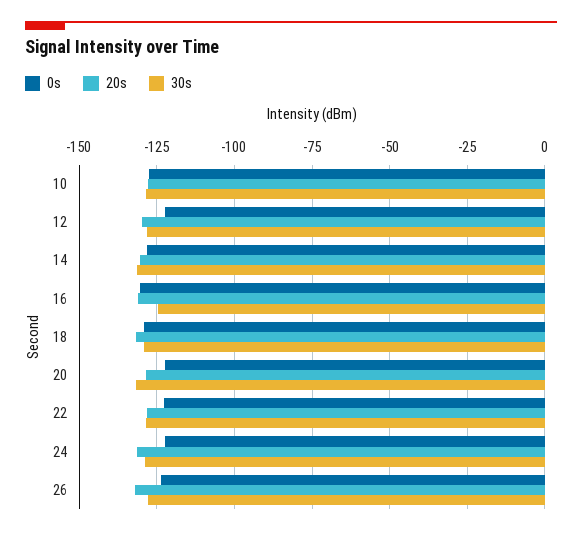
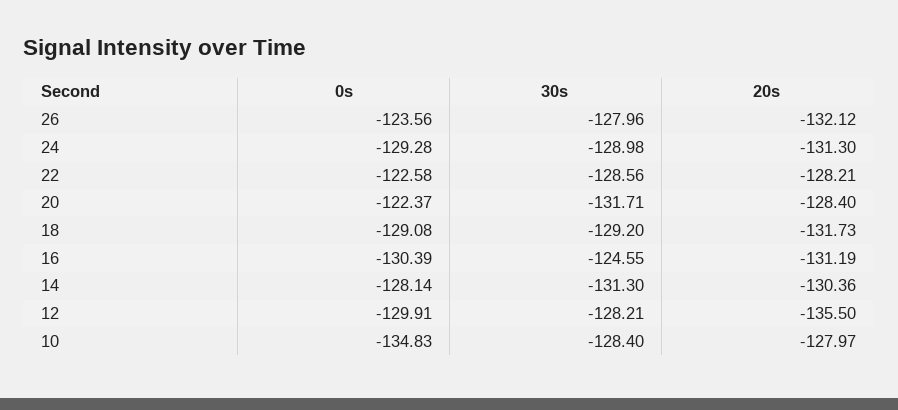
0s, 10: -127.5 -> -134.83
0s, 12: -122.5 -> -129.91
20s, 12: -130 -> -135.5
0s, 24: -122.5 -> -129.28

